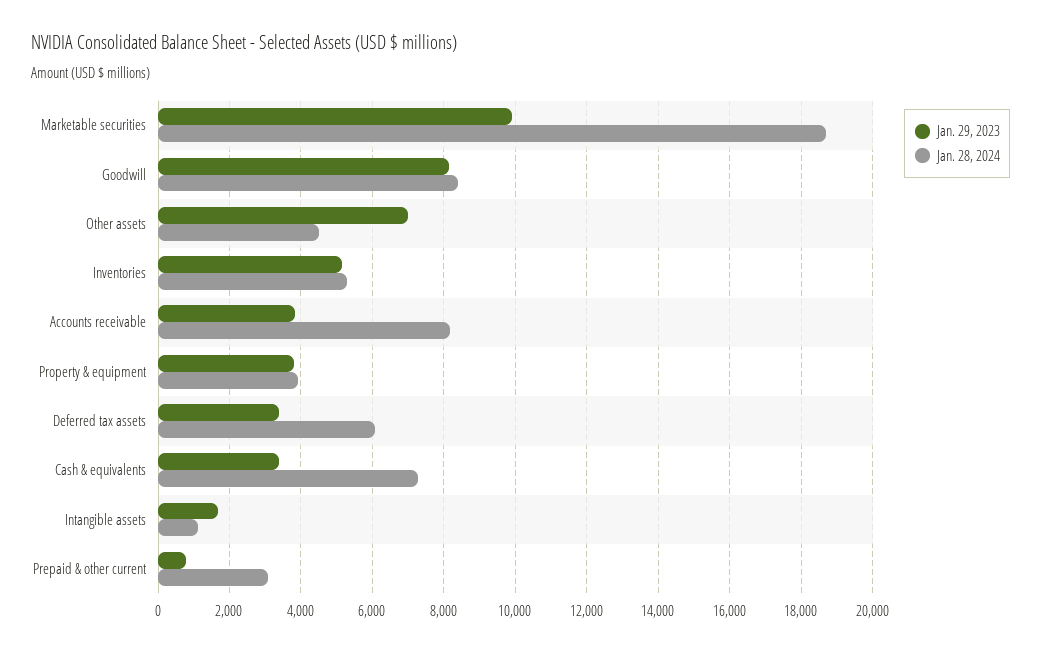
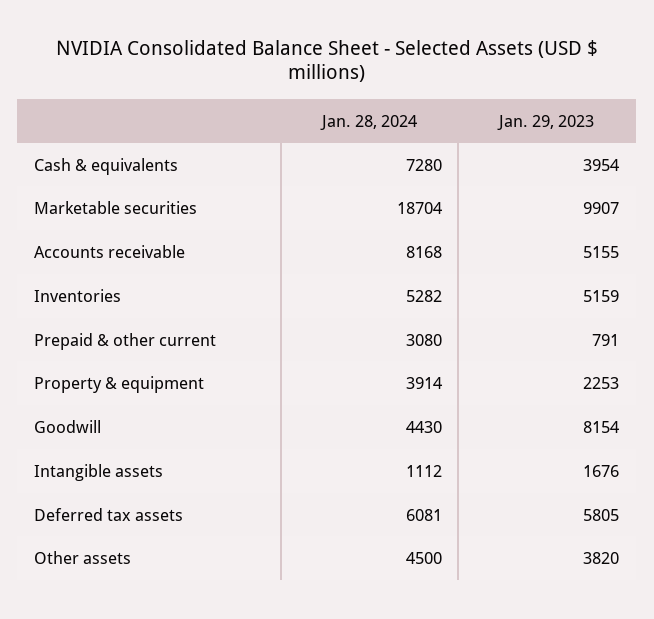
Jan. 28, 2024, Goodwill: 8400 -> 4430
Jan. 29, 2023, Other assets: 7000 -> 3820
Jan. 29, 2023, Accounts receivable: 3800 -> 5155
Jan. 29, 2023, Property & equipment: 3800 -> 2253
Jan. 29, 2023, Deferred tax assets: 3400 -> 5805
Jan. 29, 2023, Cash & equivalents: 3400 -> 3954

